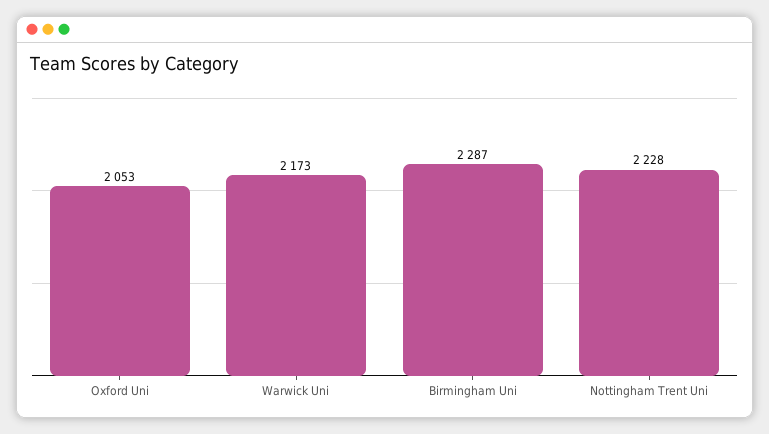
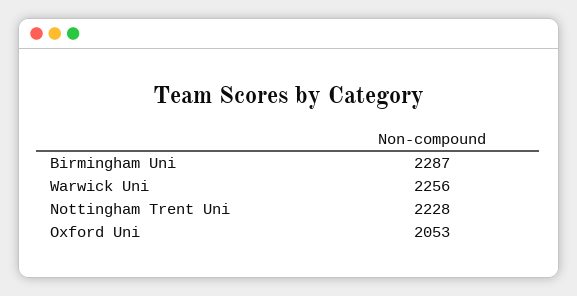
Warwick Uni: 2173 -> 2256

